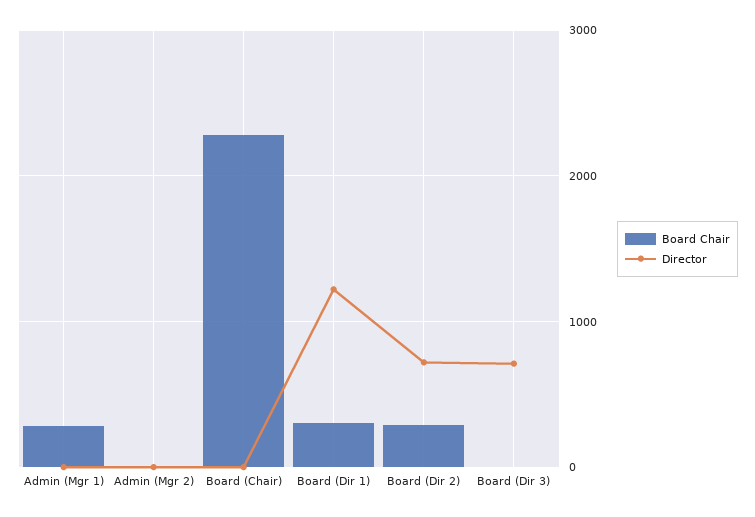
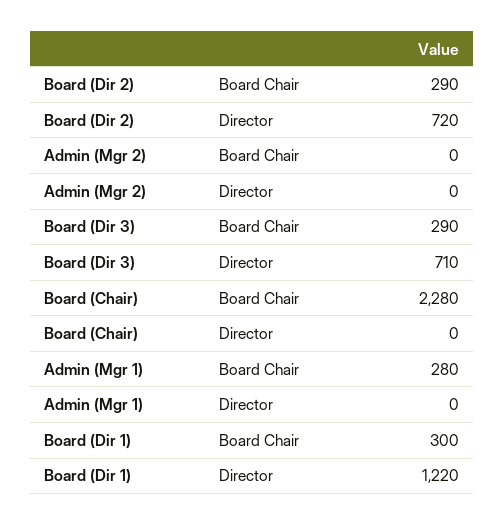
Board Chair, Board (Dir 3): 0 -> 290

